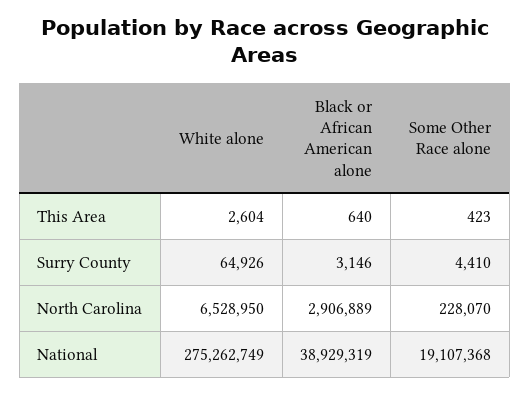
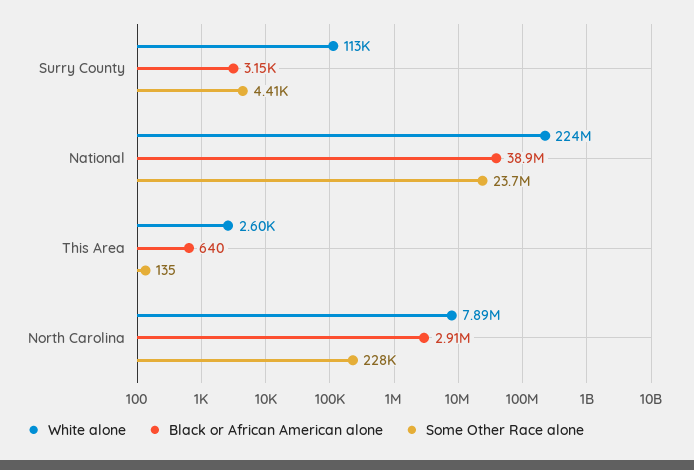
Some Other Race alone, This Area: 423 -> 135
White alone, Surry County: 64926 -> 113000
White alone, North Carolina: 6528950 -> 7890000
White alone, National: 275262749 -> 224000000
Some Other Race alone, National: 19107368 -> 23700000

